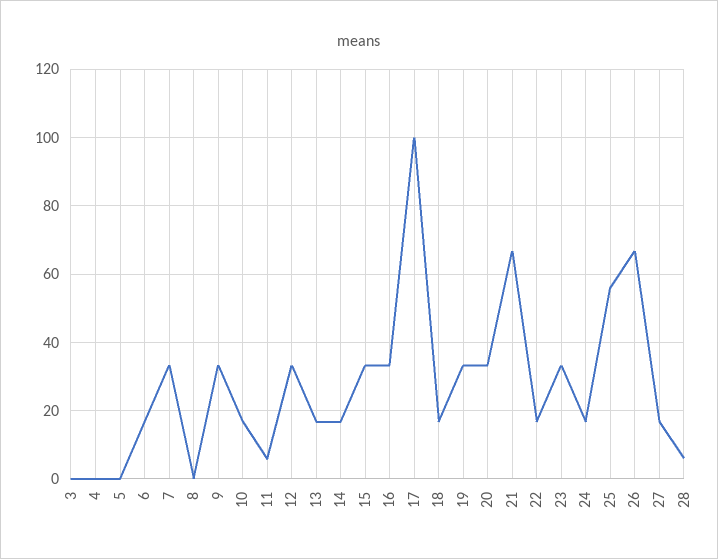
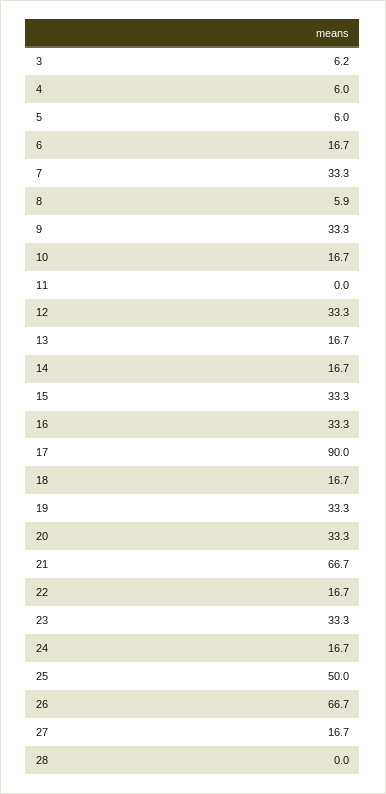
3: 0 -> 6.2
4: 0 -> 6
5: 0 -> 6
8: 0 -> 5.9
11: 6 -> 0
17: 100 -> 90
25: 56 -> 50
28: 6 -> 0

